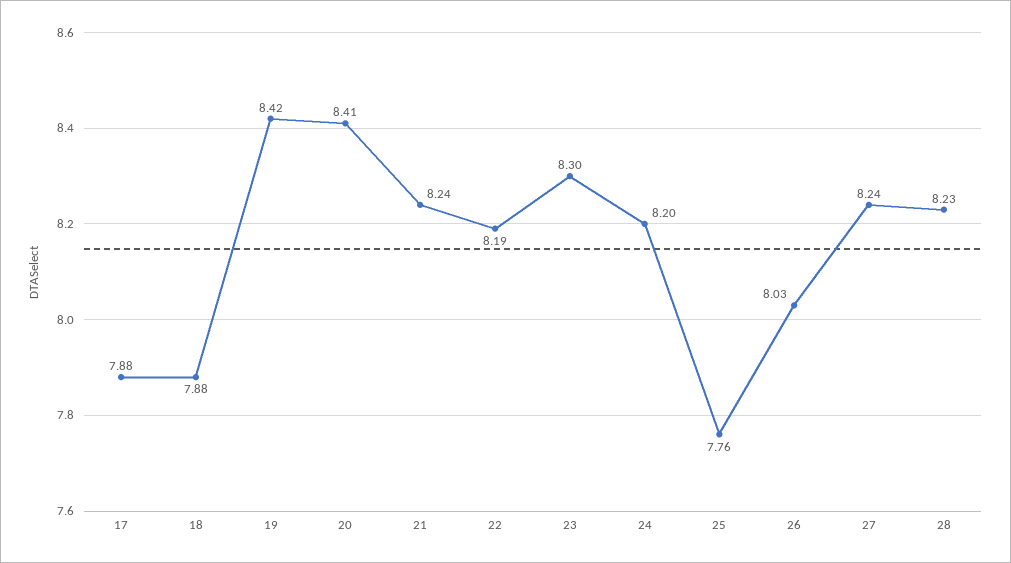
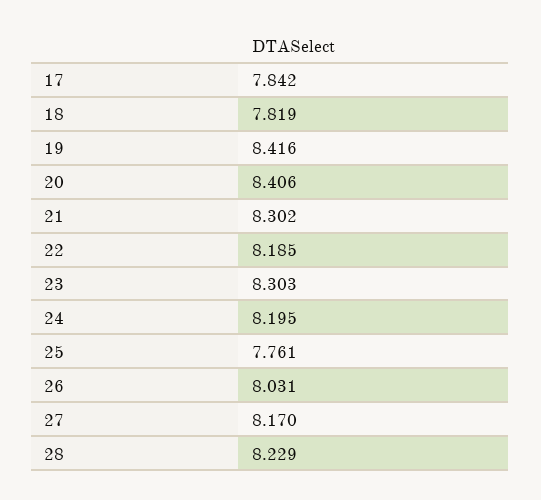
17: 7.88 -> 7.842
18: 7.88 -> 7.819
21: 8.24 -> 8.302
27: 8.24 -> 8.17

